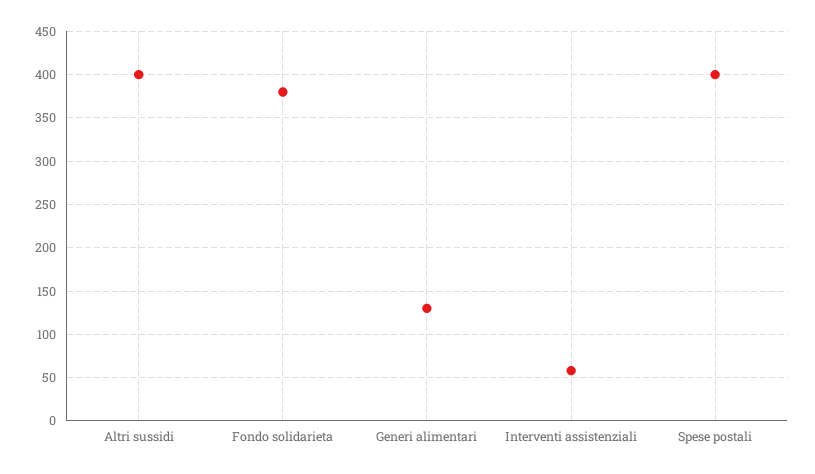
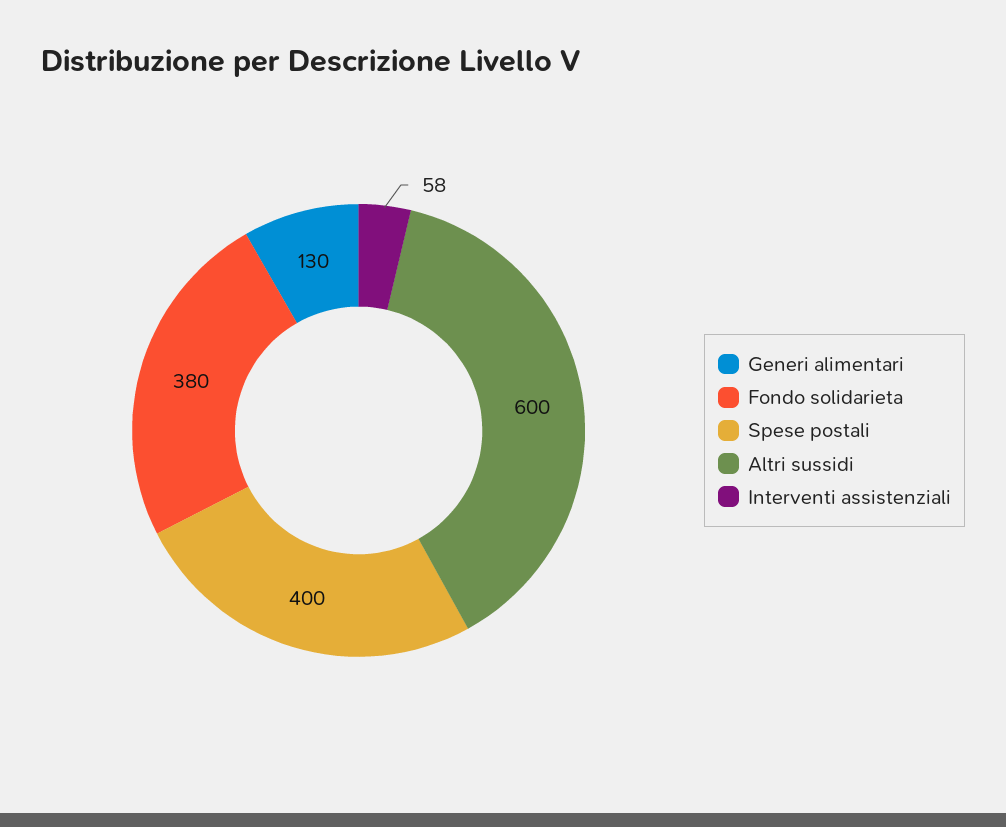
Altri sussidi: 400 -> 600

